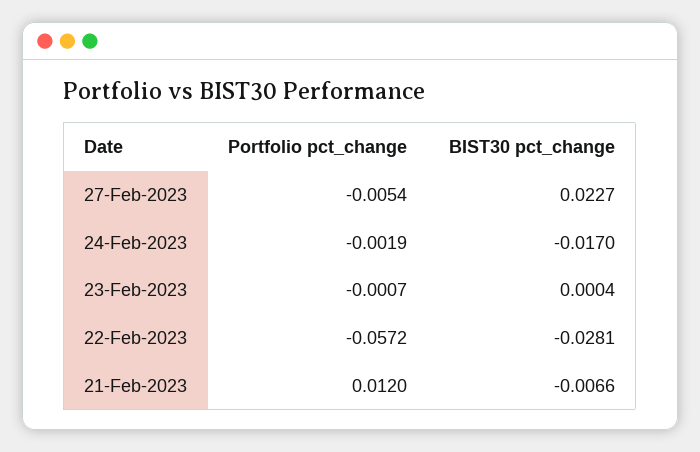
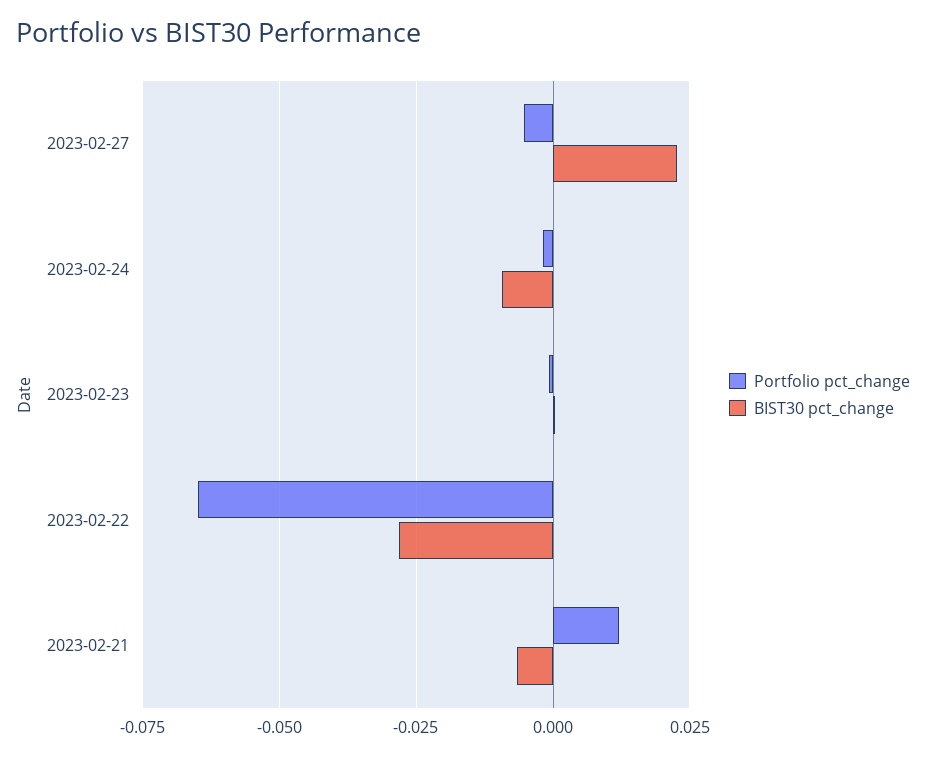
BIST30 pct_change, 24-Feb-2023: -0.017 -> -0.01
Portfolio pct_change, 22-Feb-2023: -0.0572 -> -0.065

